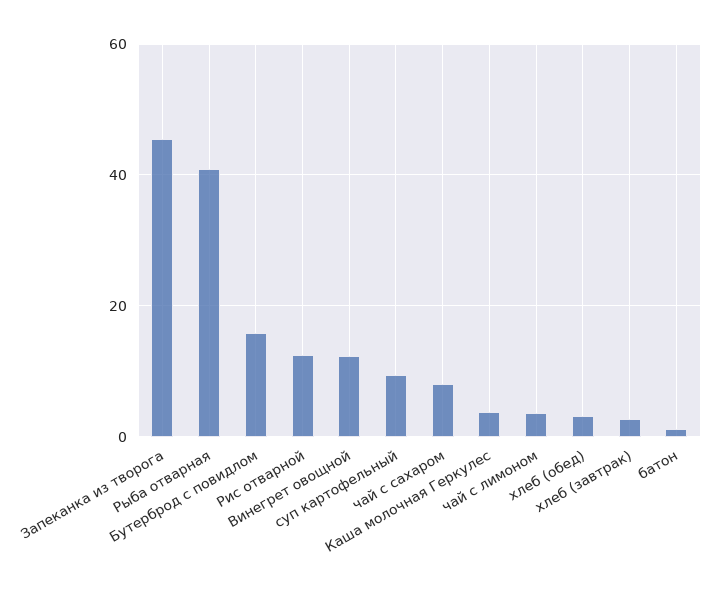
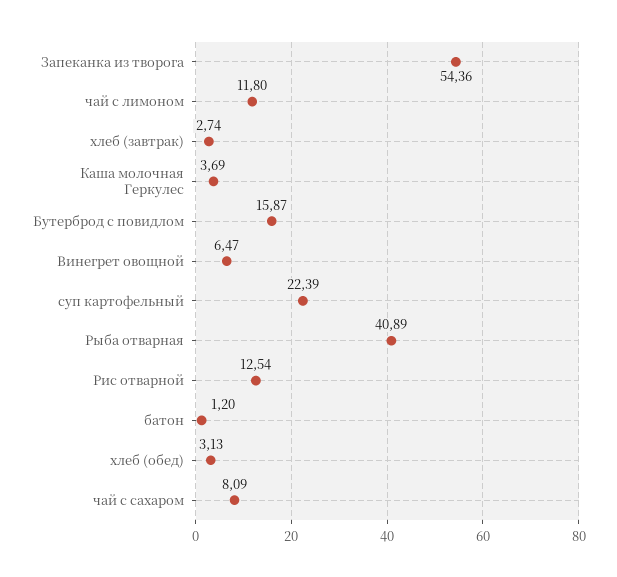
Запеканка из творога: 46 -> 54.36
Винегрет овощной: 12 -> 6.47
суп картофельный: 10 -> 22.39
чай с лимоном: 4 -> 11.8

